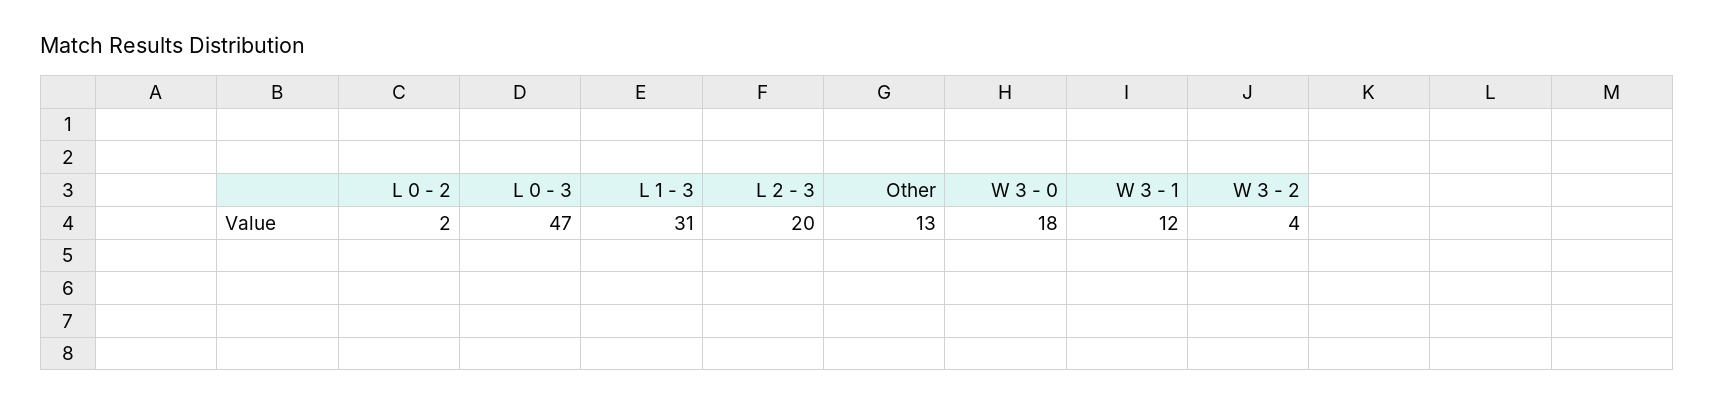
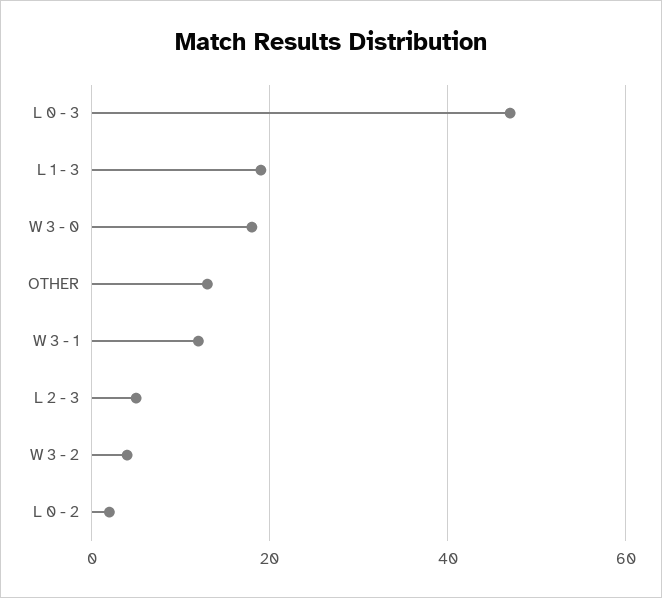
L 1 - 3: 31 -> 20
L 2 - 3: 20 -> 5

